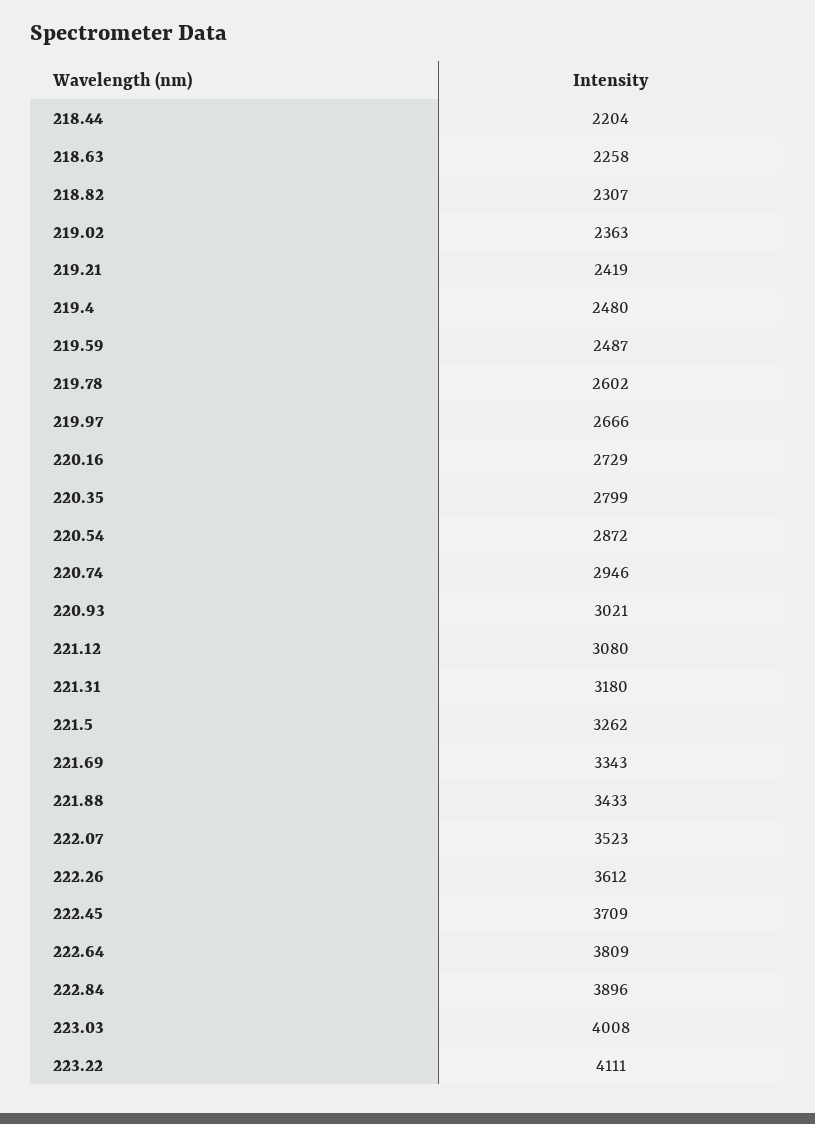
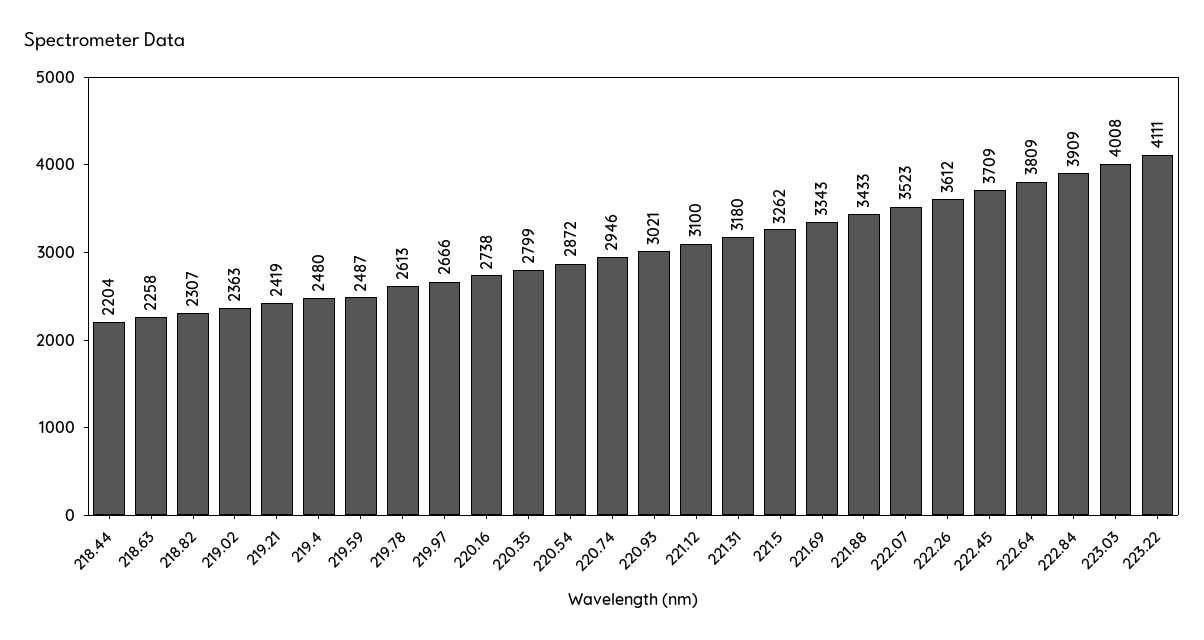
219.78: 2602 -> 2613
220.16: 2729 -> 2738
221.12: 3080 -> 3100
222.84: 3896 -> 3909

